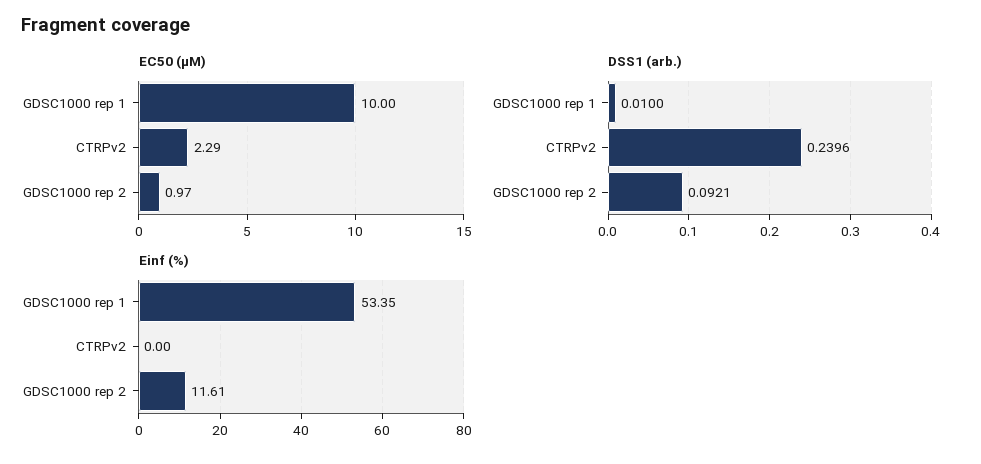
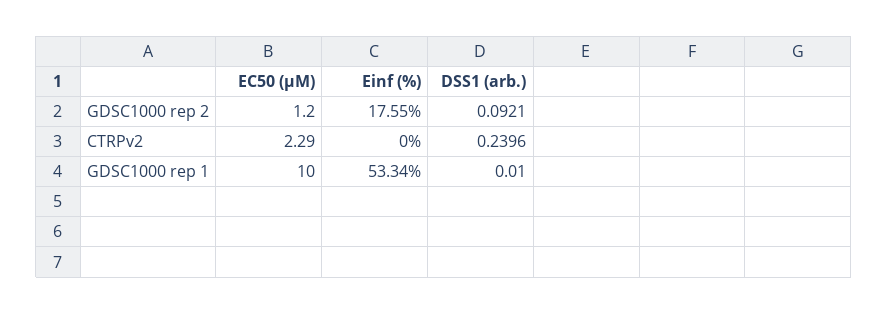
EC50 (µM), GDSC1000 rep 2: 0.97 -> 1.2
Einf (%), GDSC1000 rep 1: 53.35 -> 53.34
Einf (%), GDSC1000 rep 2: 11.61 -> 17.55

